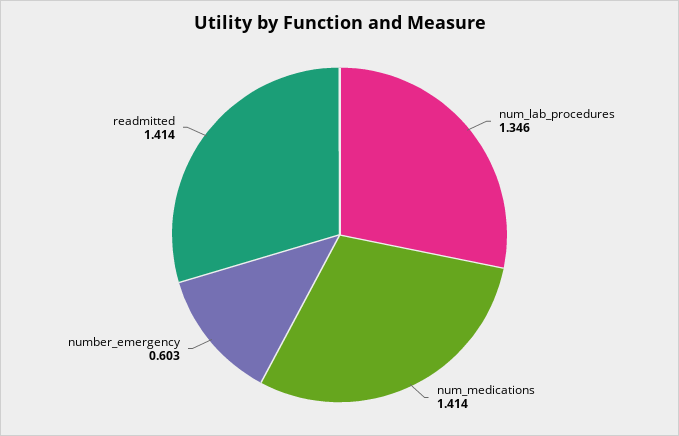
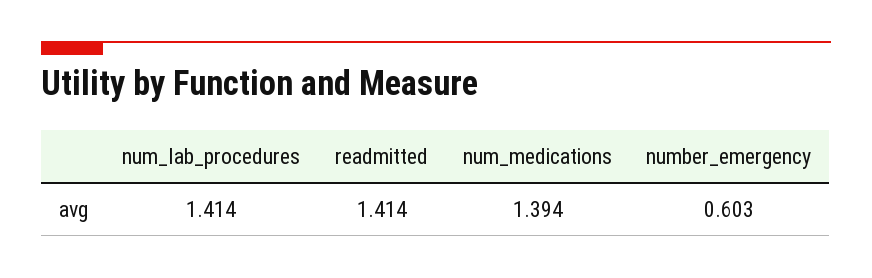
num_lab_procedures: 1.346 -> 1.414
num_medications: 1.414 -> 1.394

